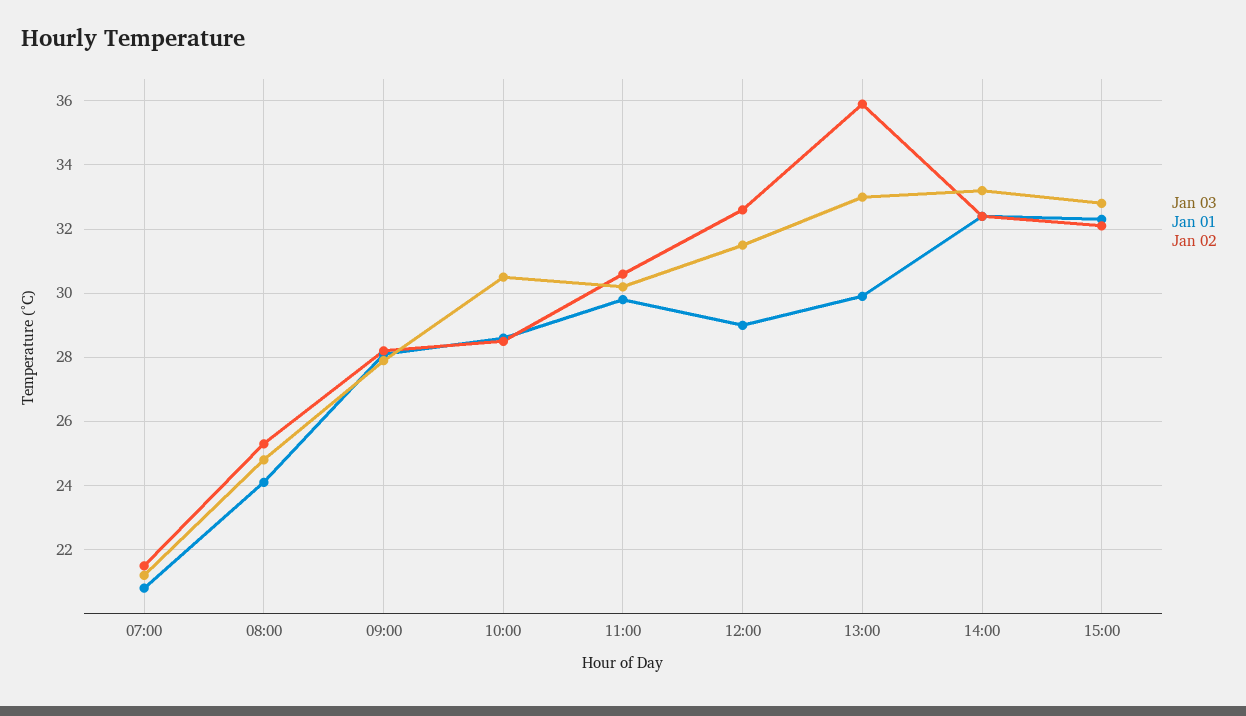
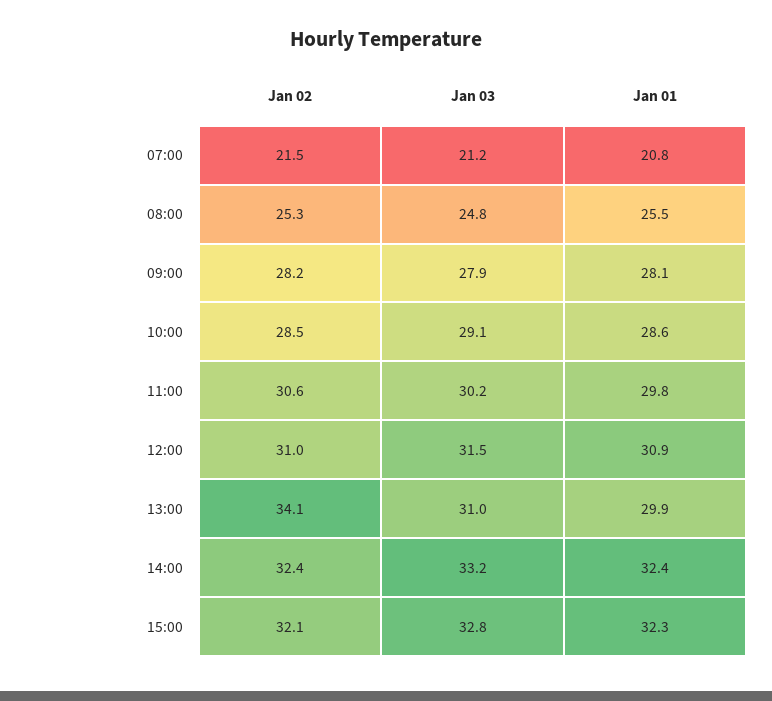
Jan 01, 08:00: 24 -> 25.5
Jan 03, 10:00: 30.5 -> 29.1
Jan 01, 12:00: 29 -> 30.9
Jan 02, 12:00: 32.5 -> 31
Jan 03, 13:00: 33 -> 31
Jan 02, 13:00: 36 -> 34.1

